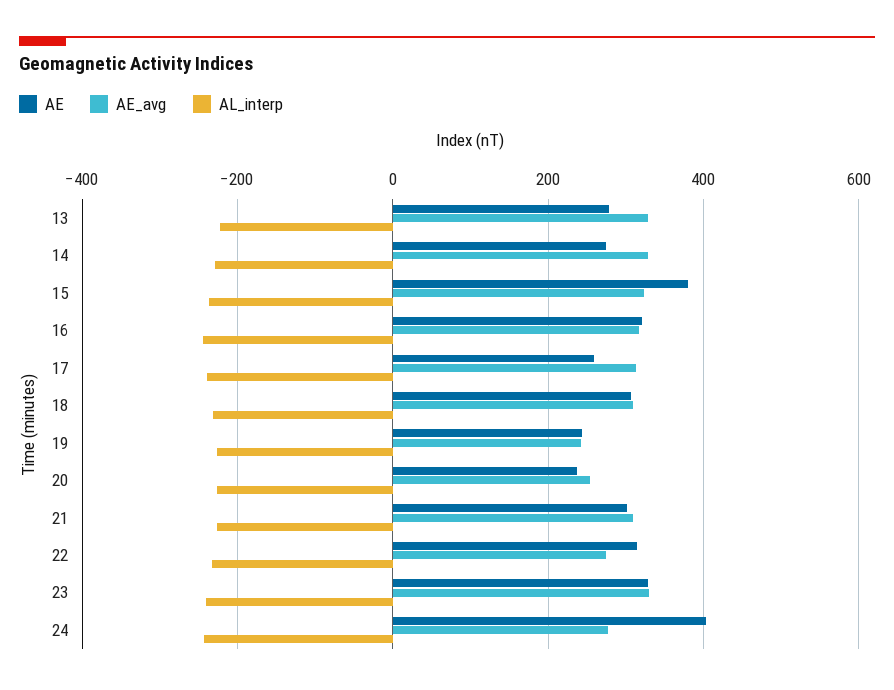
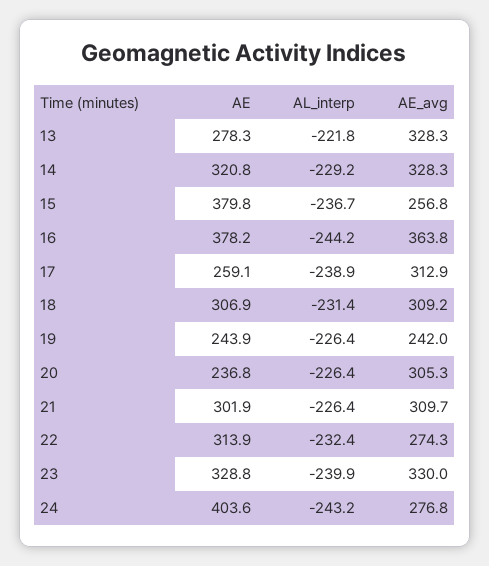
AE, 14: 280 -> 320.8
AE_avg, 15: 320 -> 256.8
AE, 16: 320 -> 378.2
AE_avg, 16: 320 -> 363.8
AE_avg, 20: 260 -> 305.3

